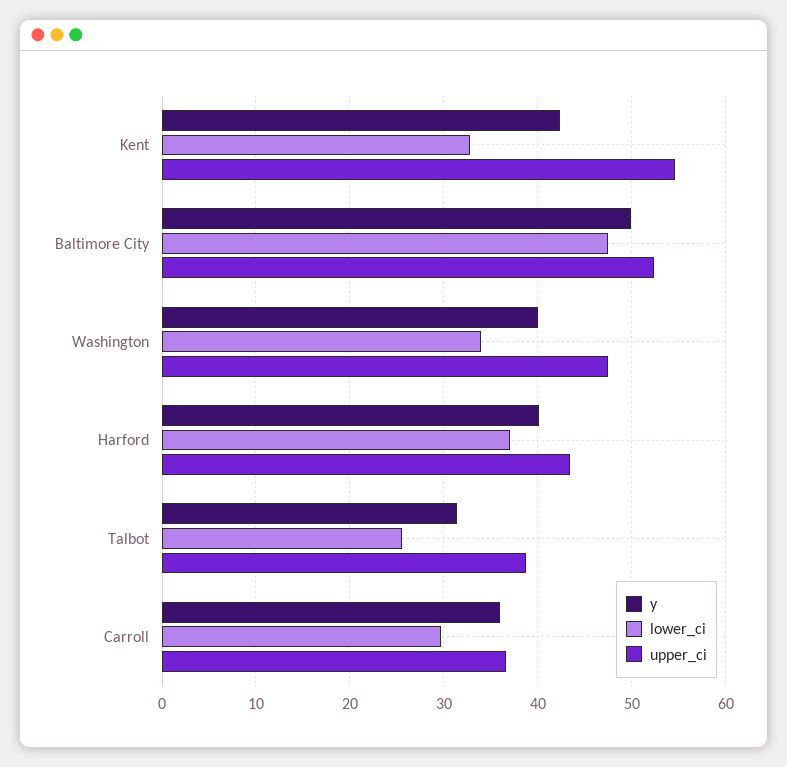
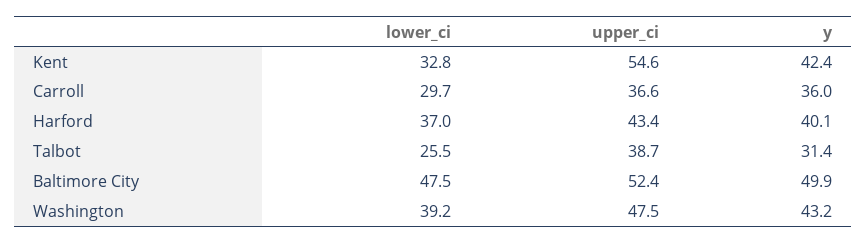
y, Washington: 40 -> 43.2
lower_ci, Washington: 34 -> 39.2

